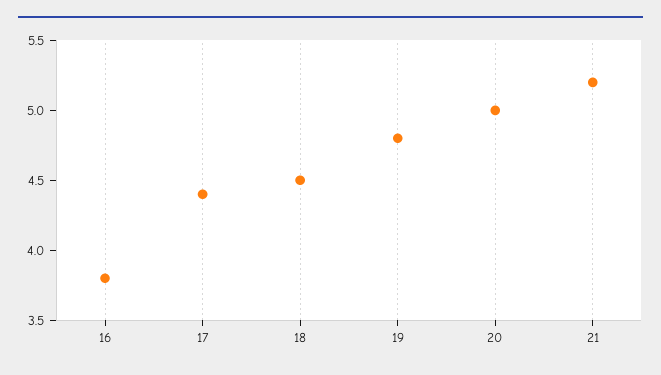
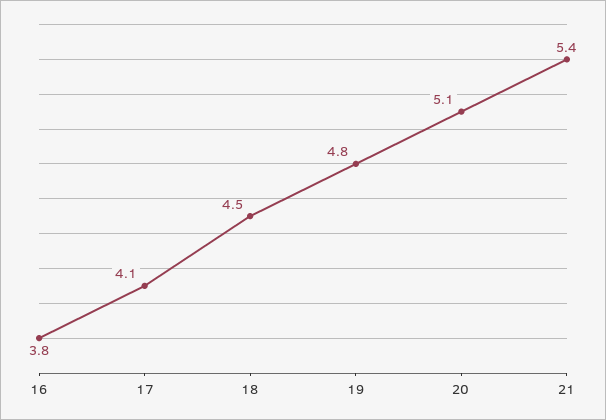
17: 4.4 -> 4.1
20: 5 -> 5.1
21: 5.2 -> 5.4

